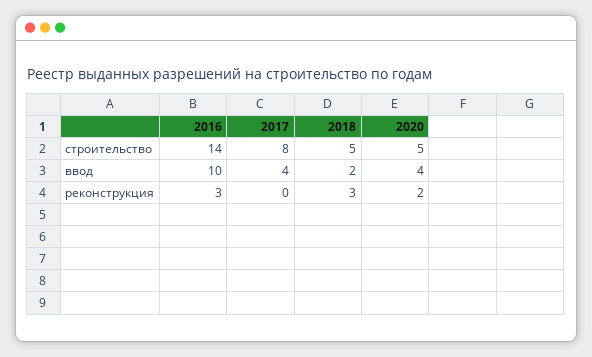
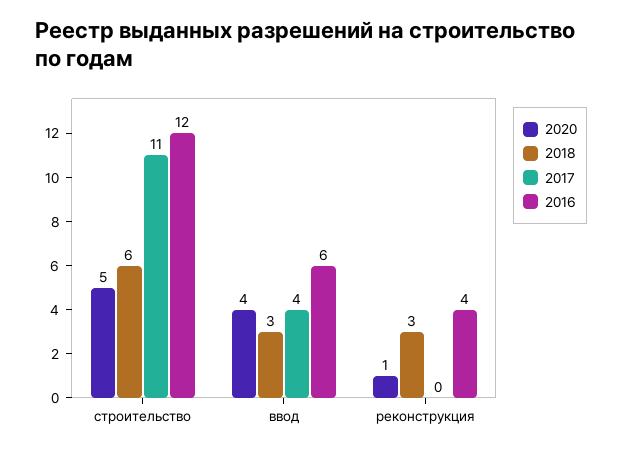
2016, строительство: 14 -> 12
2017, строительство: 8 -> 11
2018, строительство: 5 -> 6
2016, ввод: 10 -> 6
2018, ввод: 2 -> 3
2016, реконструкция: 3 -> 4
2020, реконструкция: 2 -> 1

